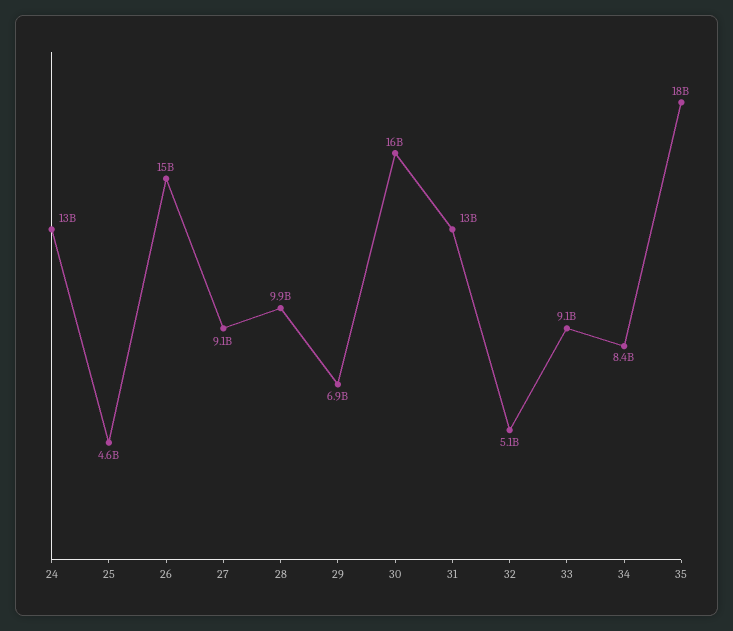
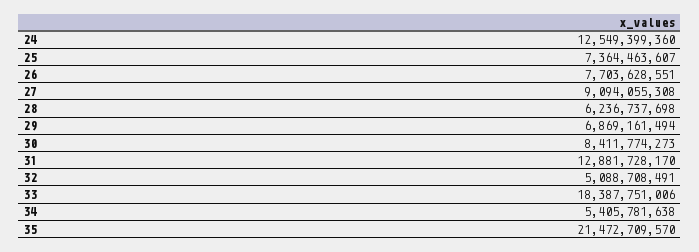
25: 4600000000 -> 7364463607
26: 15000000000 -> 7703628551
28: 9900000000 -> 6236737698
30: 16000000000 -> 8411774273
33: 9100000000 -> 18387751006
34: 8400000000 -> 5405781638
35: 18000000000 -> 21472709570

